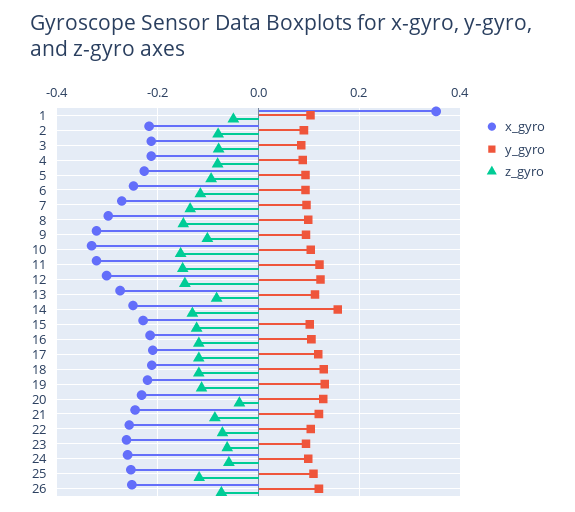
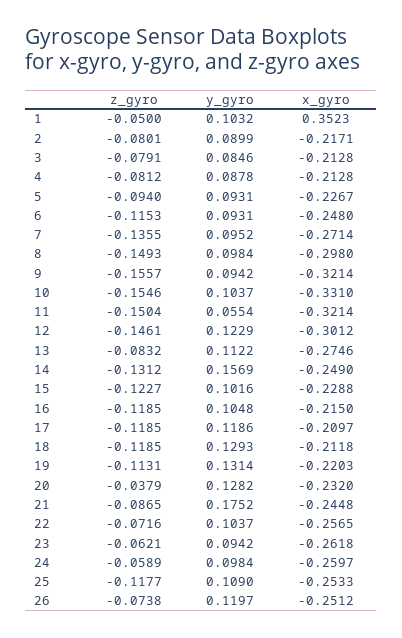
z_gyro, 9: -0.1 -> -0.1557
y_gyro, 11: 0.12 -> 0.0554
y_gyro, 21: 0.12 -> 0.1752

